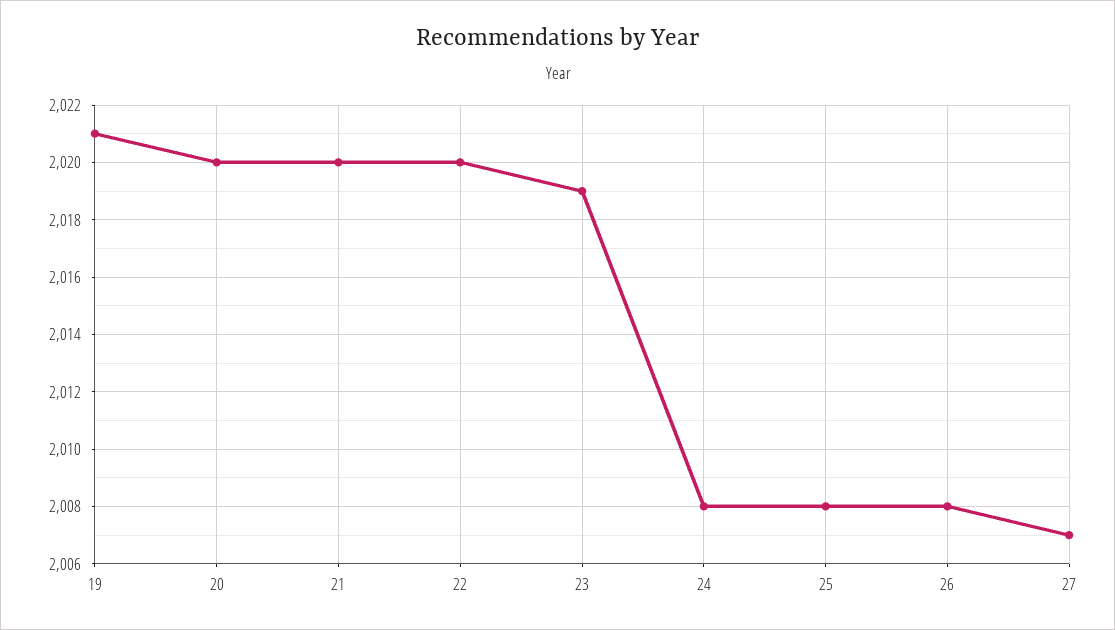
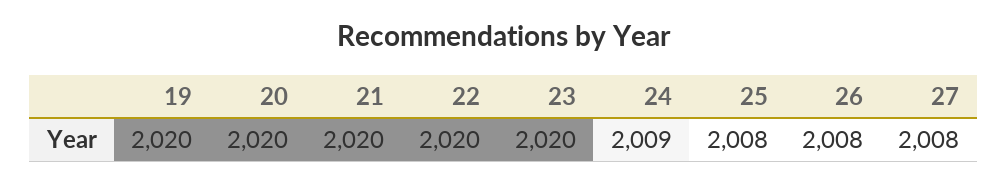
19: 2021 -> 2020
23: 2019 -> 2020
24: 2008 -> 2009
27: 2007 -> 2008

